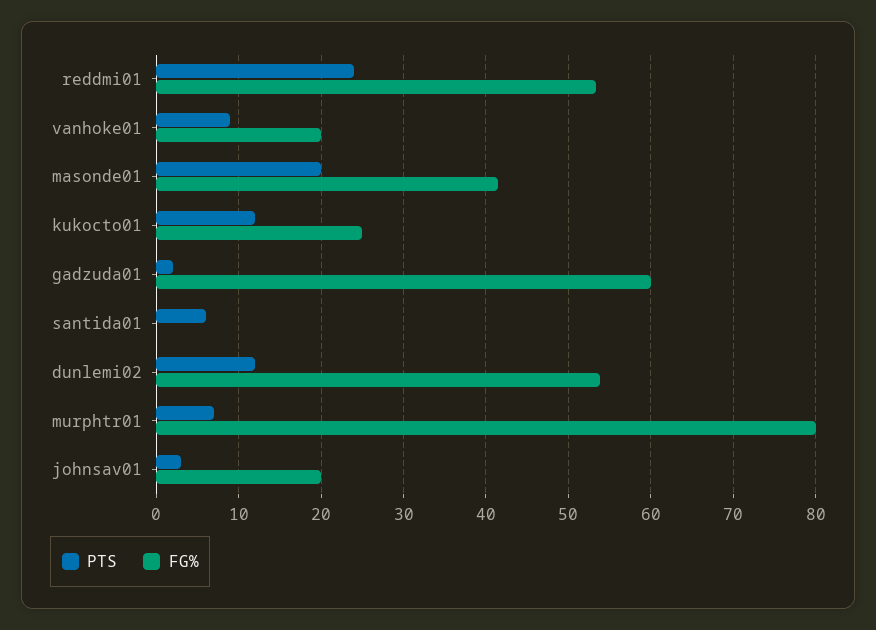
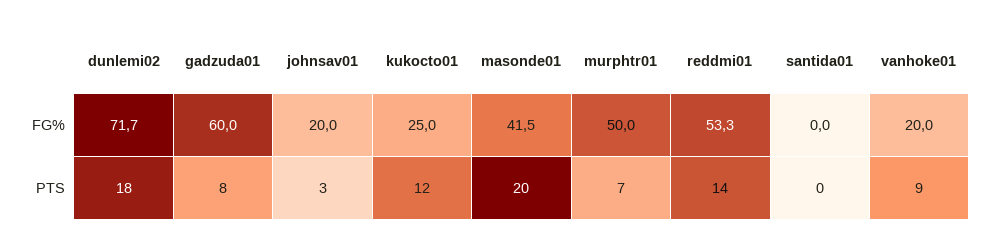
PTS, reddmi01: 24 -> 14
PTS, gadzuda01: 2 -> 8
PTS, santida01: 6 -> 0
PTS, dunlemi02: 12 -> 18
FG%, dunlemi02: 54 -> 71.7
FG%, murphtr01: 80 -> 50

